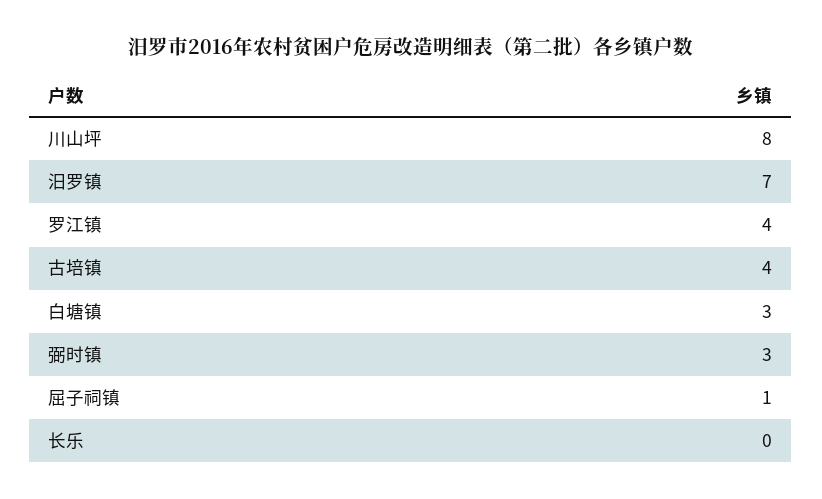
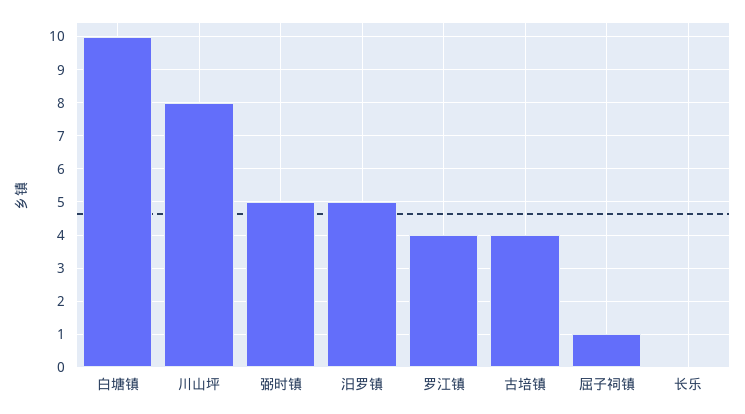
汨罗镇: 7 -> 5
白塘镇: 3 -> 10
弼时镇: 3 -> 5

